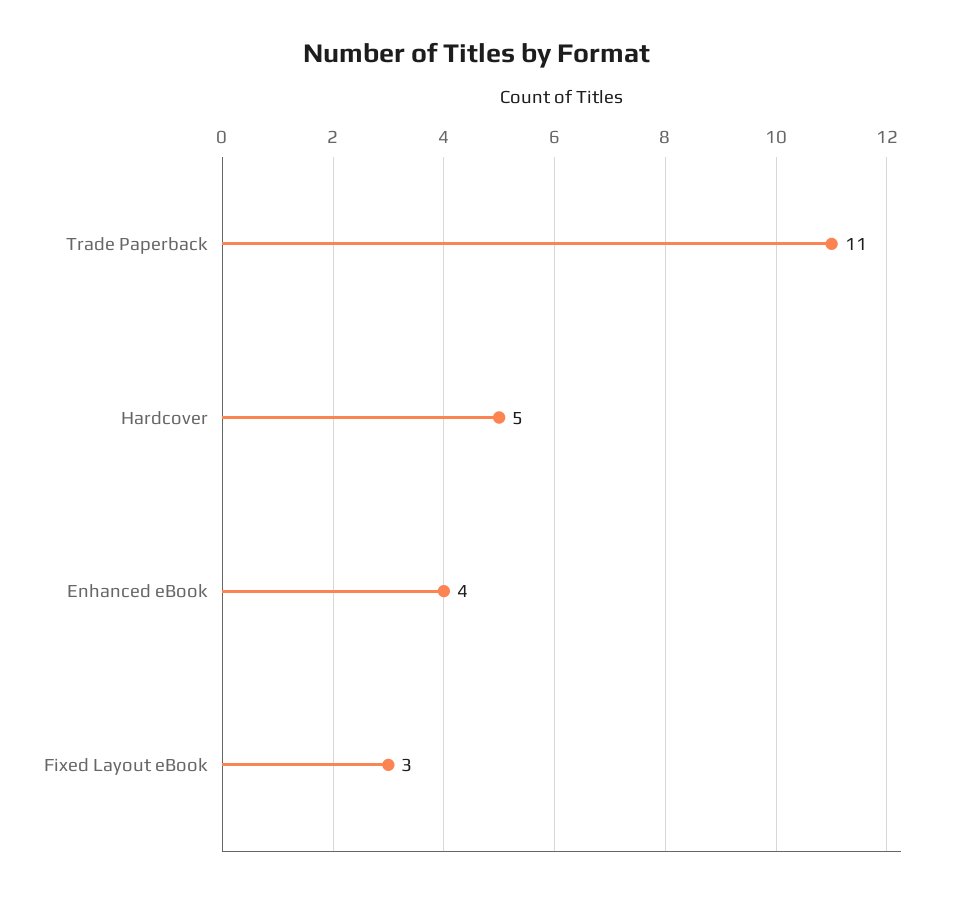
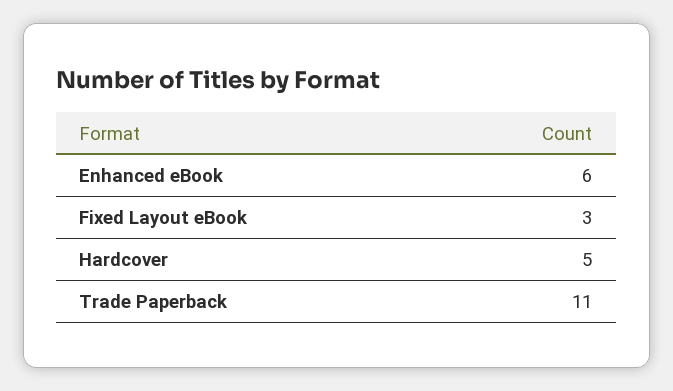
Enhanced eBook: 4 -> 6

